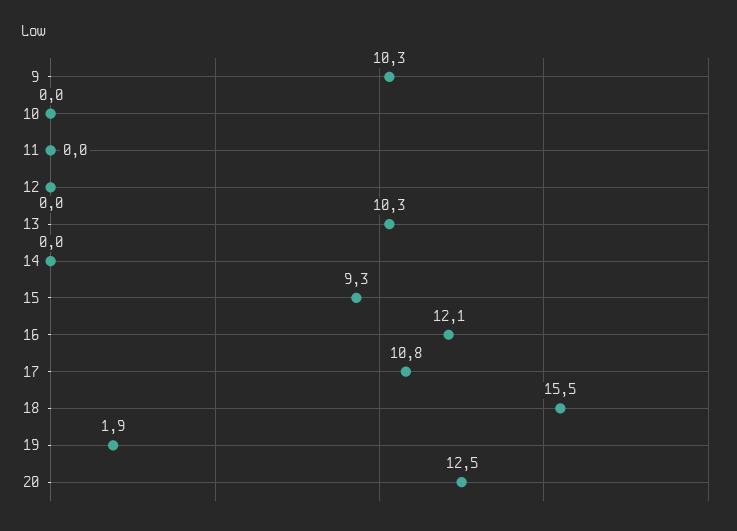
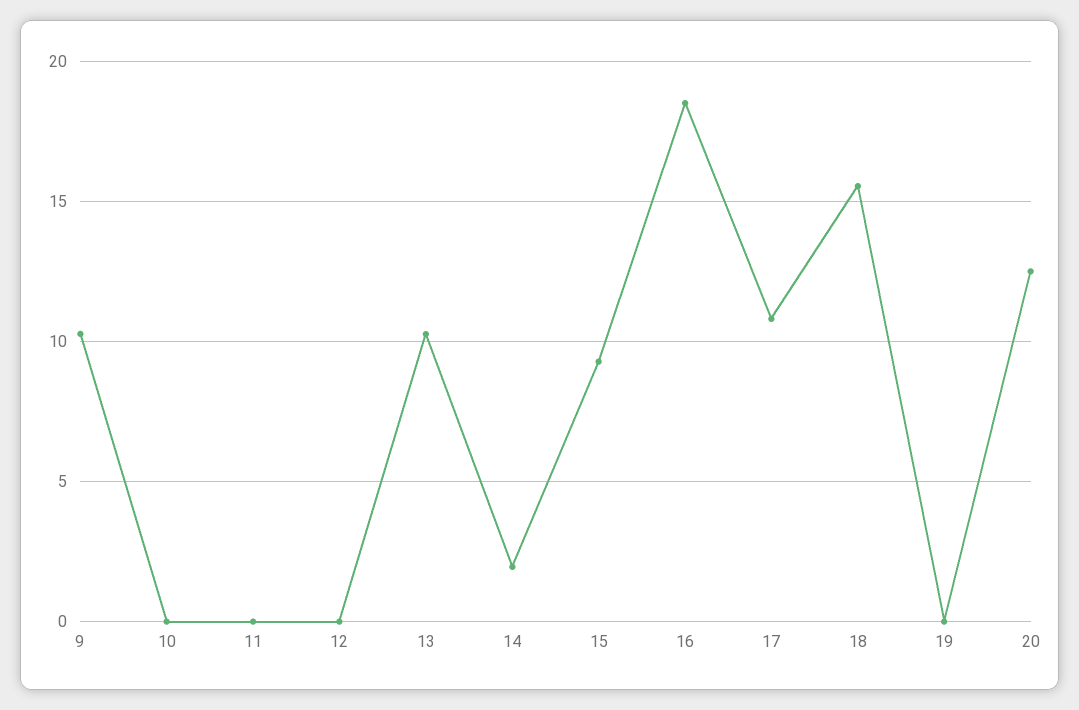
14: 0 -> 2
16: 12.1 -> 18.5
19: 1.9 -> 0

